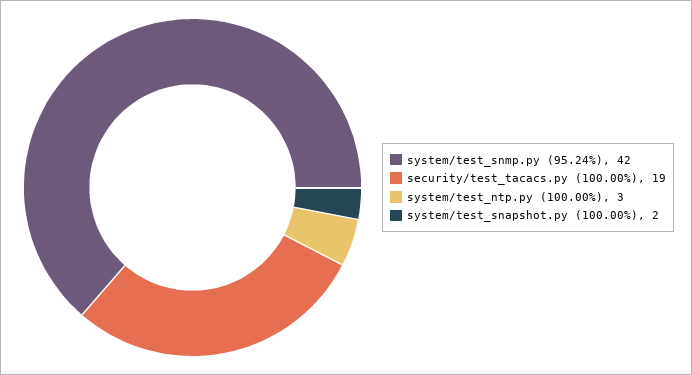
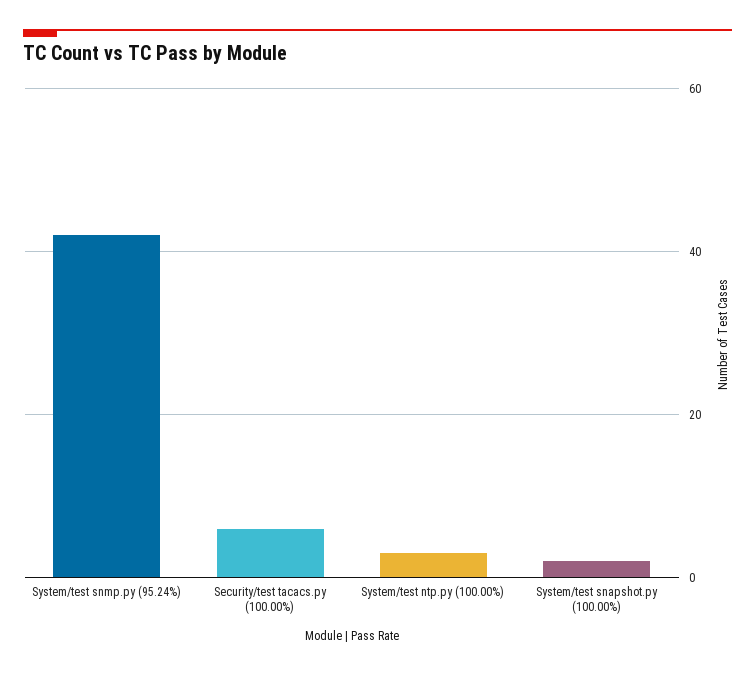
security/test_tacacs.py (100.00%): 19 -> 5

